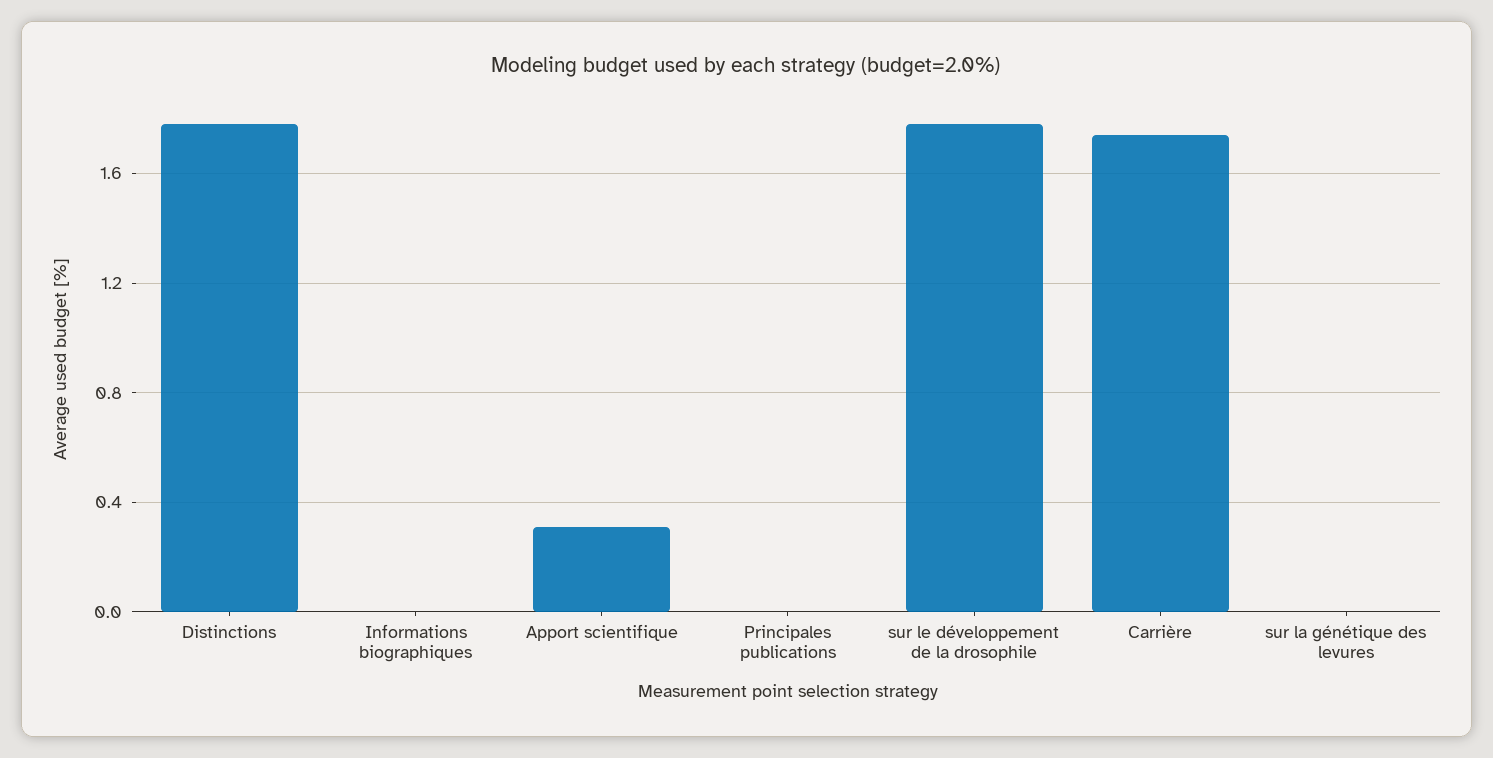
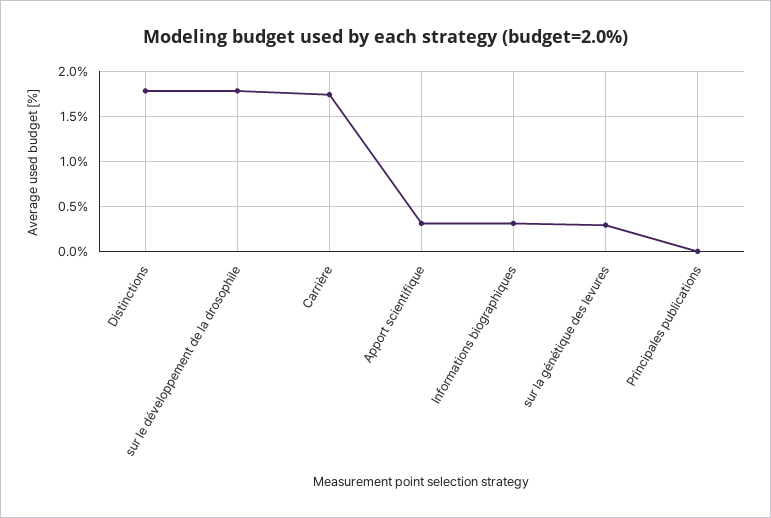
Informations biographiques: 0 -> 0.3
sur la génétique des levures: 0 -> 0.3

